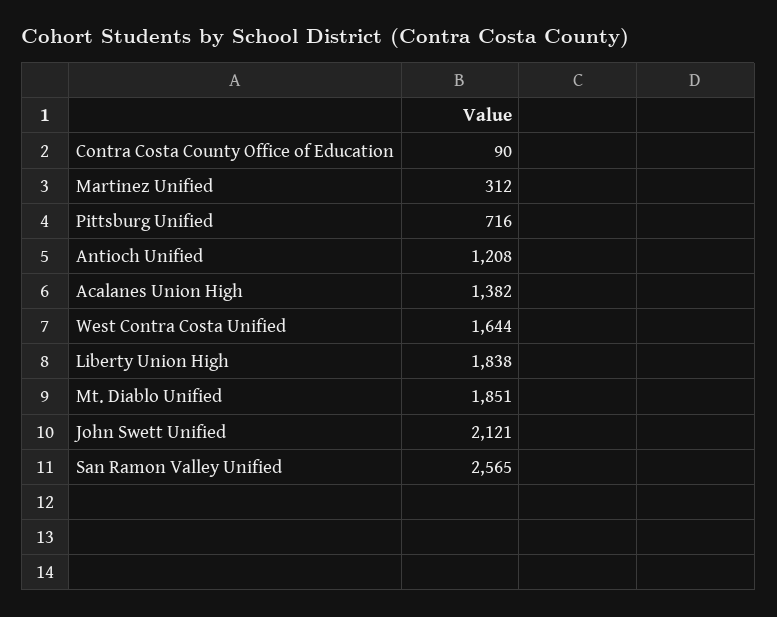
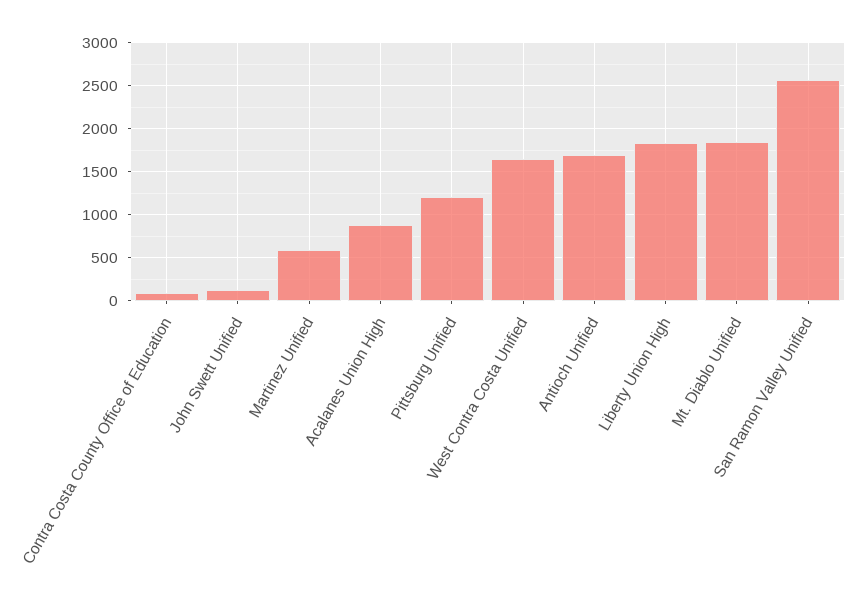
Martinez Unified: 312 -> 600
Pittsburg Unified: 716 -> 1200
Antioch Unified: 1208 -> 1700
Acalanes Union High: 1382 -> 900
John Swett Unified: 2121 -> 100

